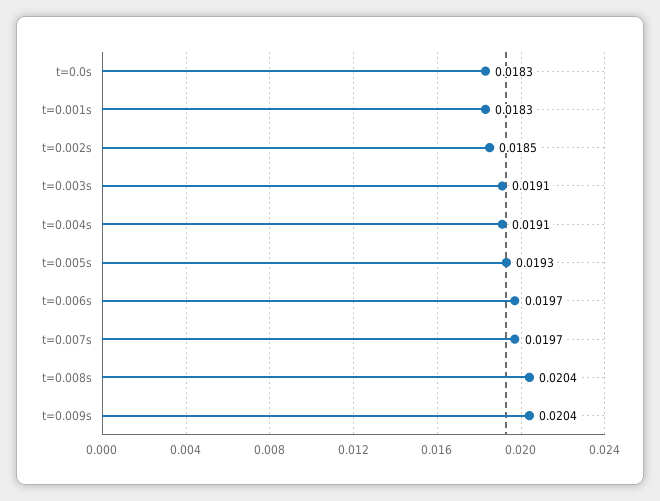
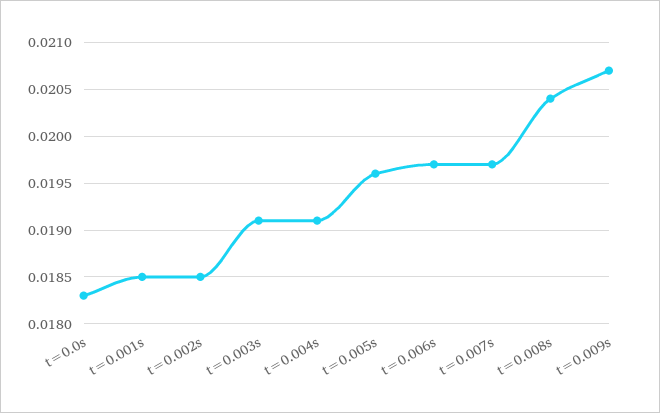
t=0.001s: 0.0183 -> 0.0185
t=0.005s: 0.0193 -> 0.0196
t=0.009s: 0.0204 -> 0.0207

